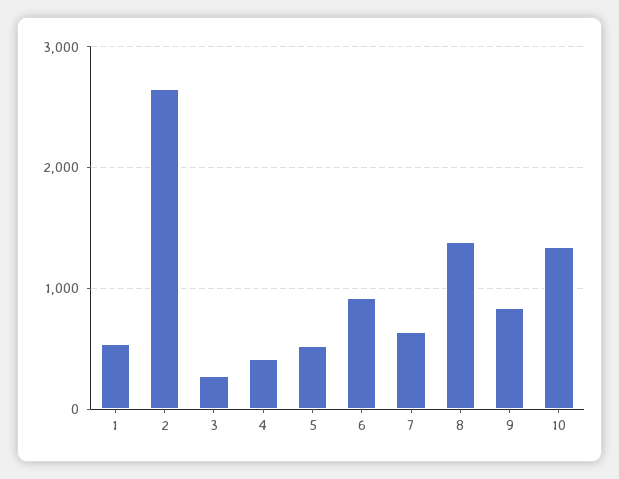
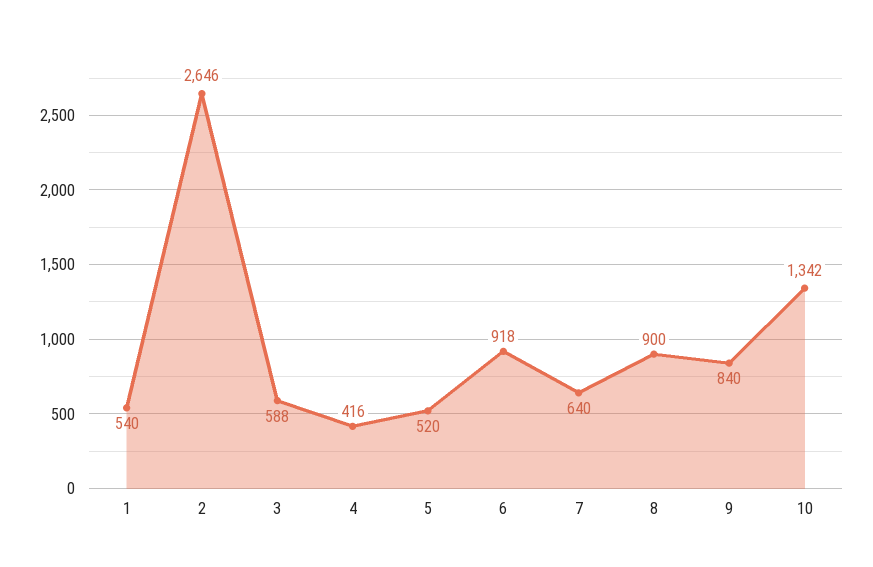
3: 300 -> 588
8: 1400 -> 900

